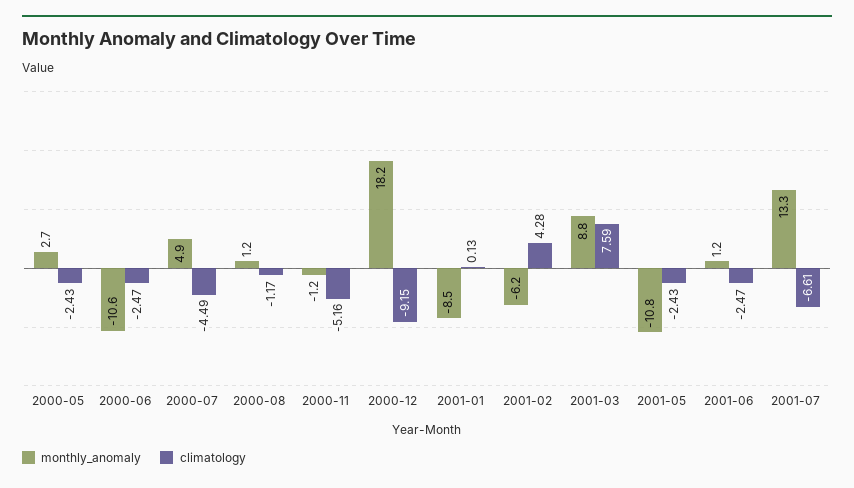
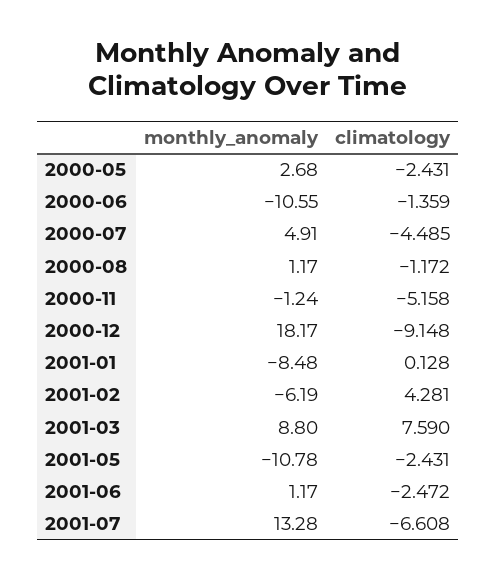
climatology, 2000-06: -2.47 -> -1.359

